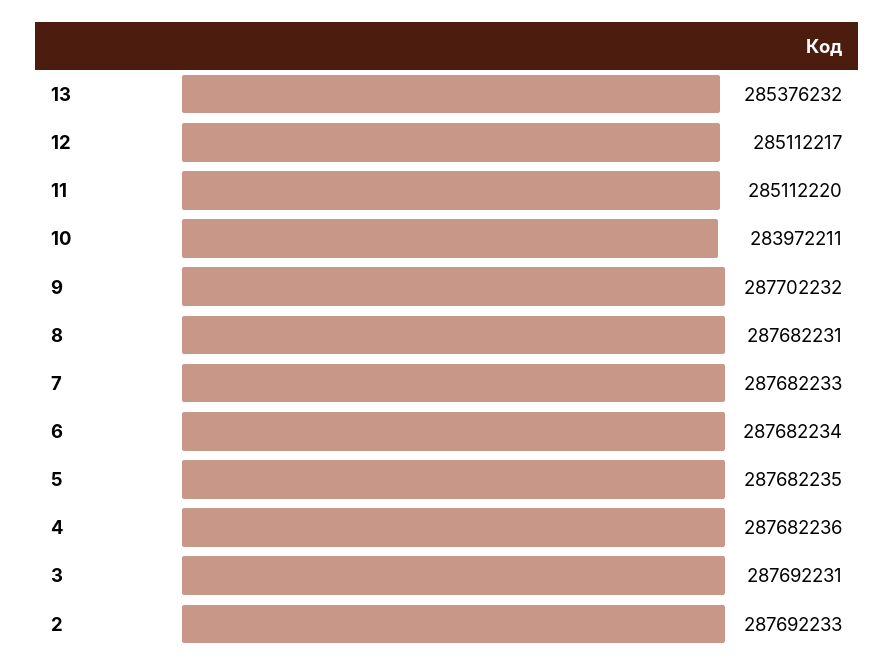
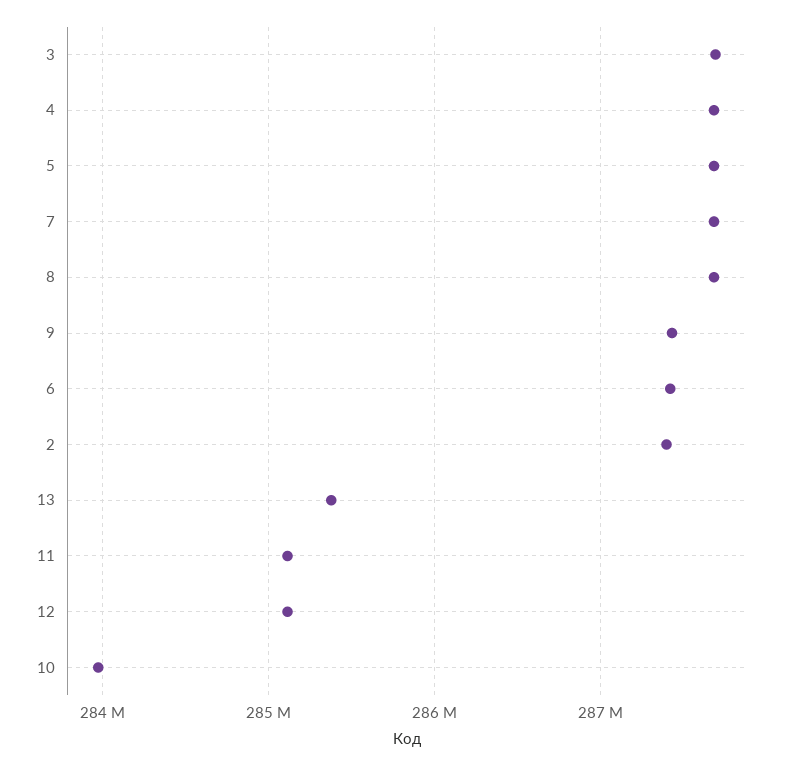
9: 287702232 -> 287400000
6: 287682234 -> 287400000
2: 287692233 -> 287400000

